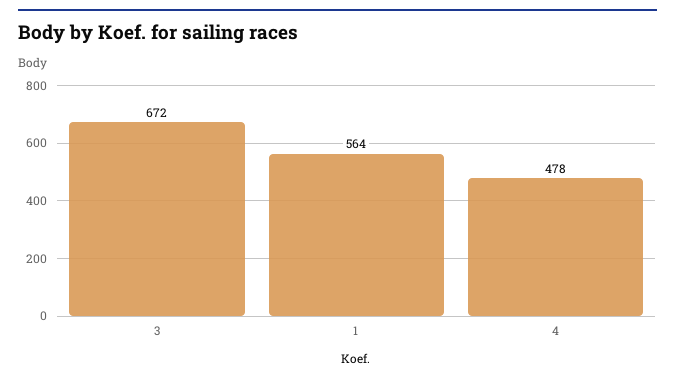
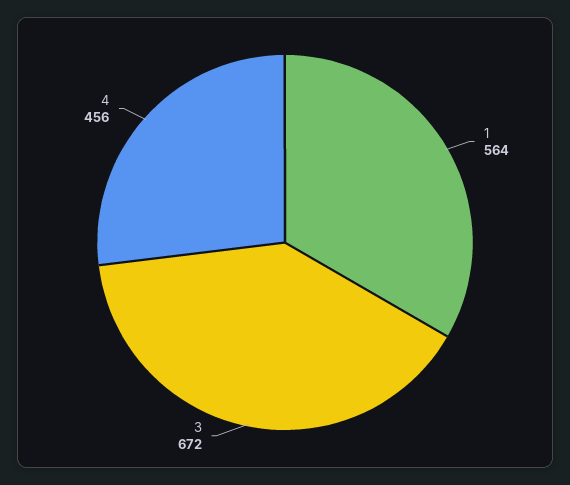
4: 478 -> 456

